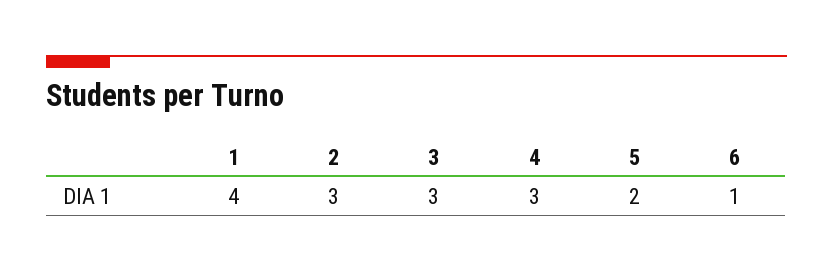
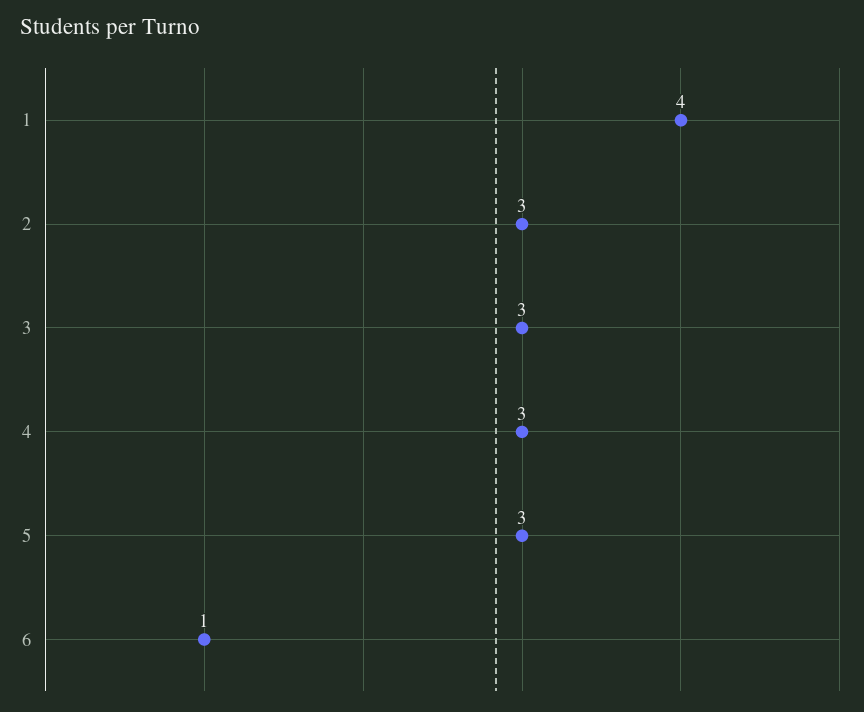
5: 2 -> 3

